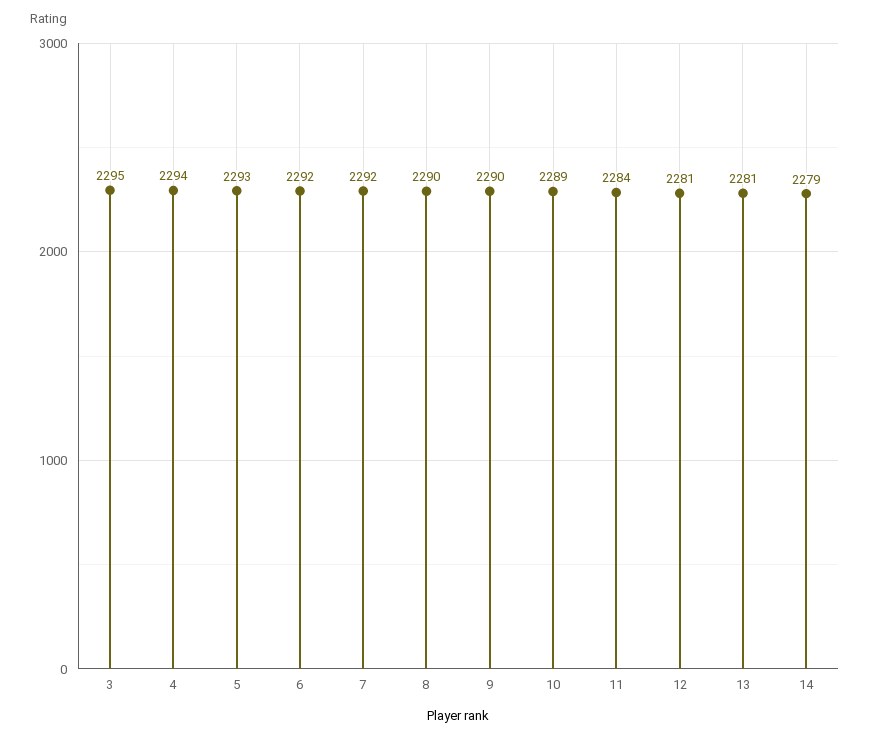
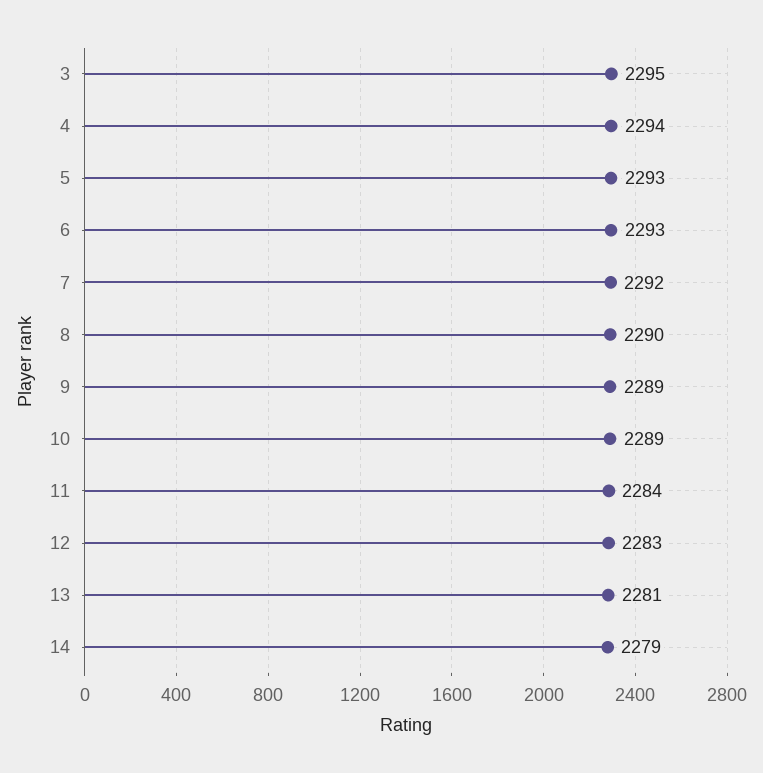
6: 2292 -> 2293
9: 2290 -> 2289
12: 2281 -> 2283

